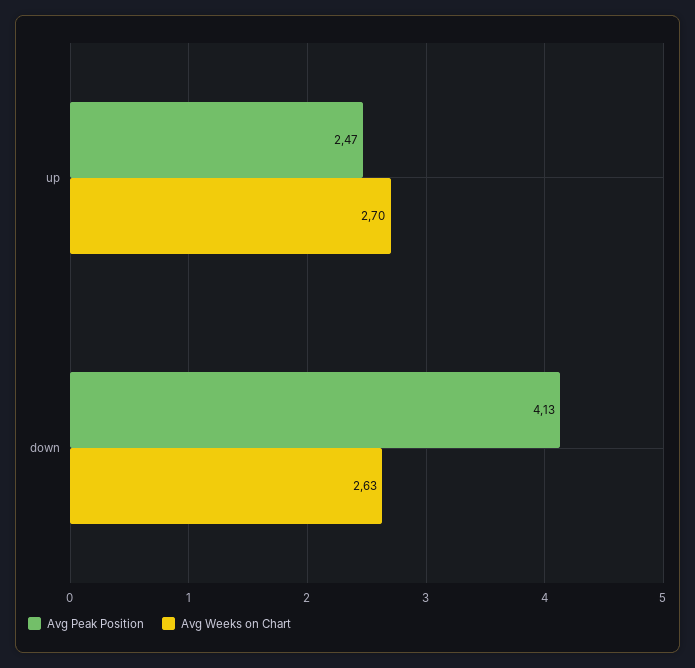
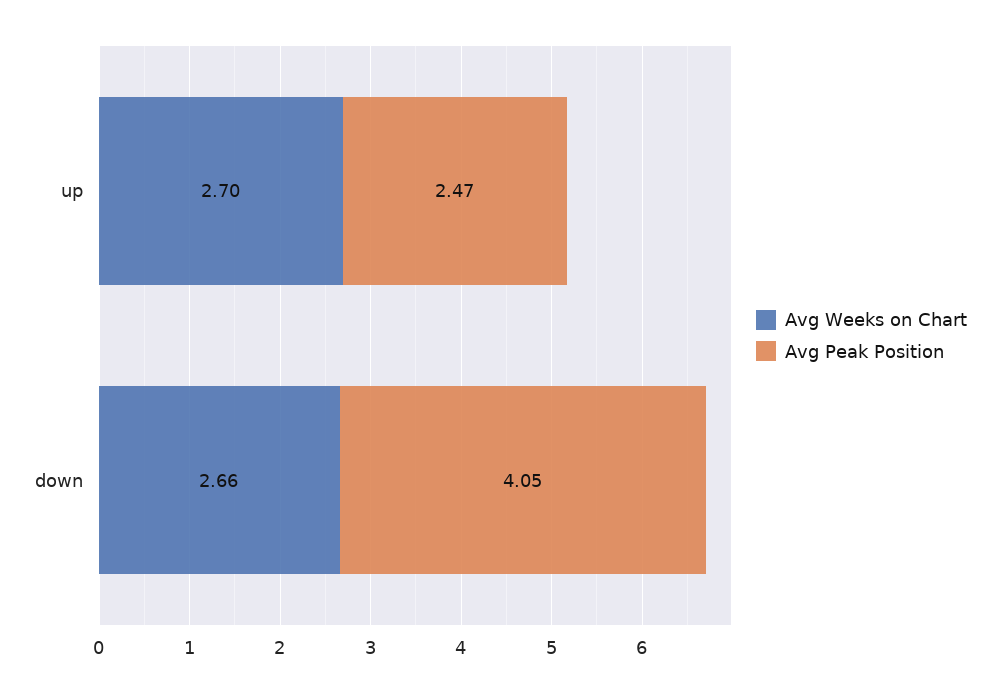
Avg Peak Position, down: 4.13 -> 4.05
Avg Weeks on Chart, down: 2.63 -> 2.66

